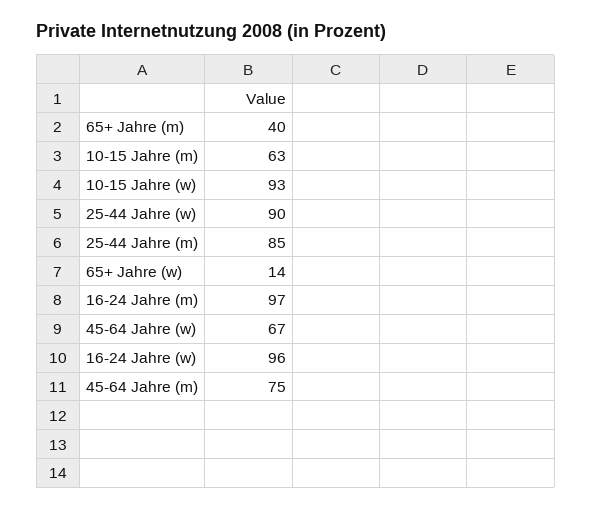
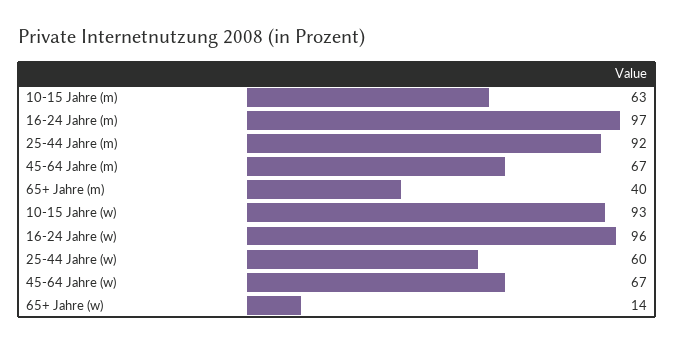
25-44 Jahre (w): 90 -> 60
25-44 Jahre (m): 85 -> 92
45-64 Jahre (m): 75 -> 67

